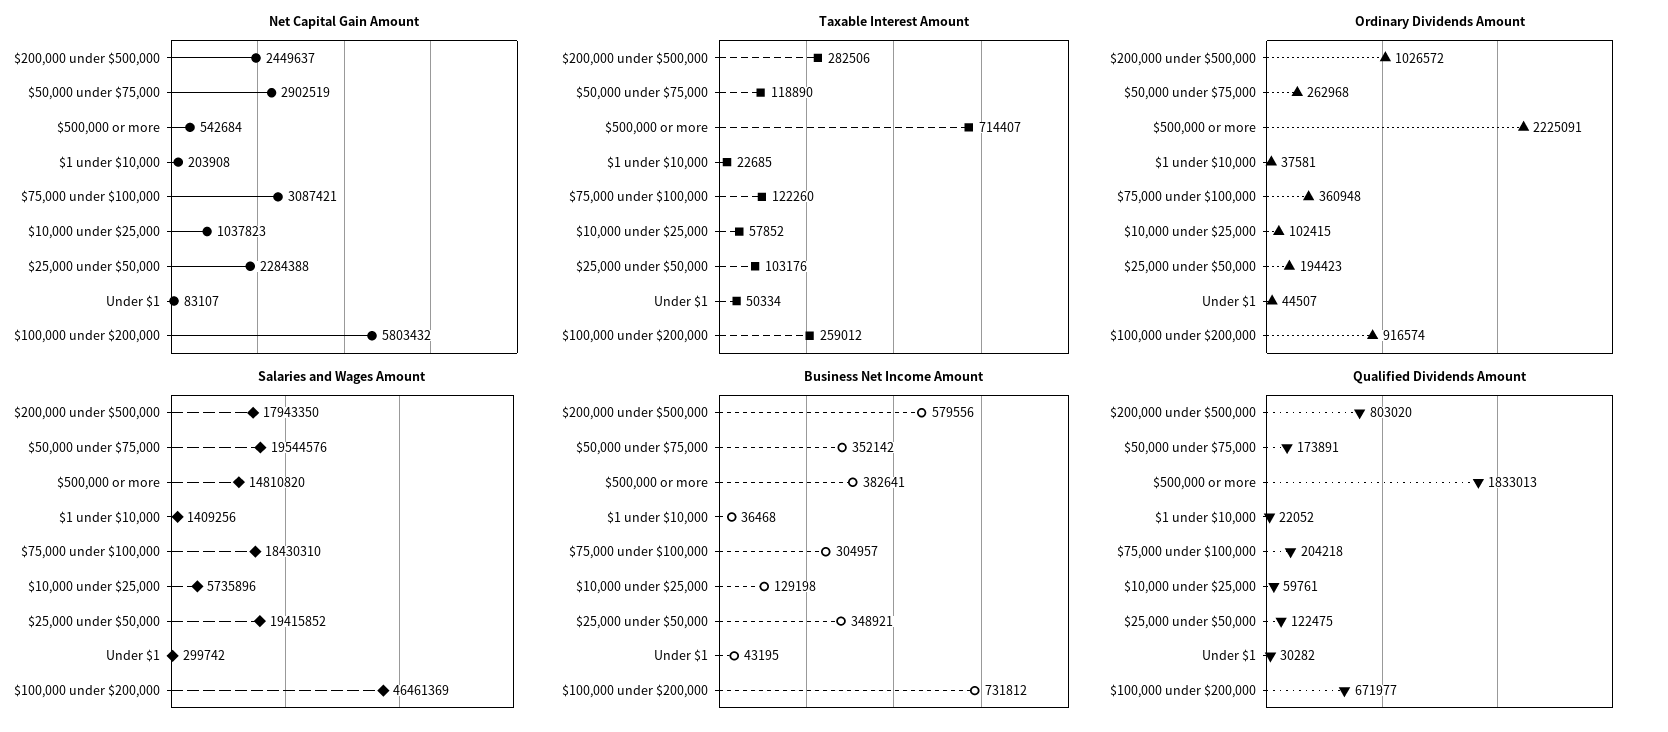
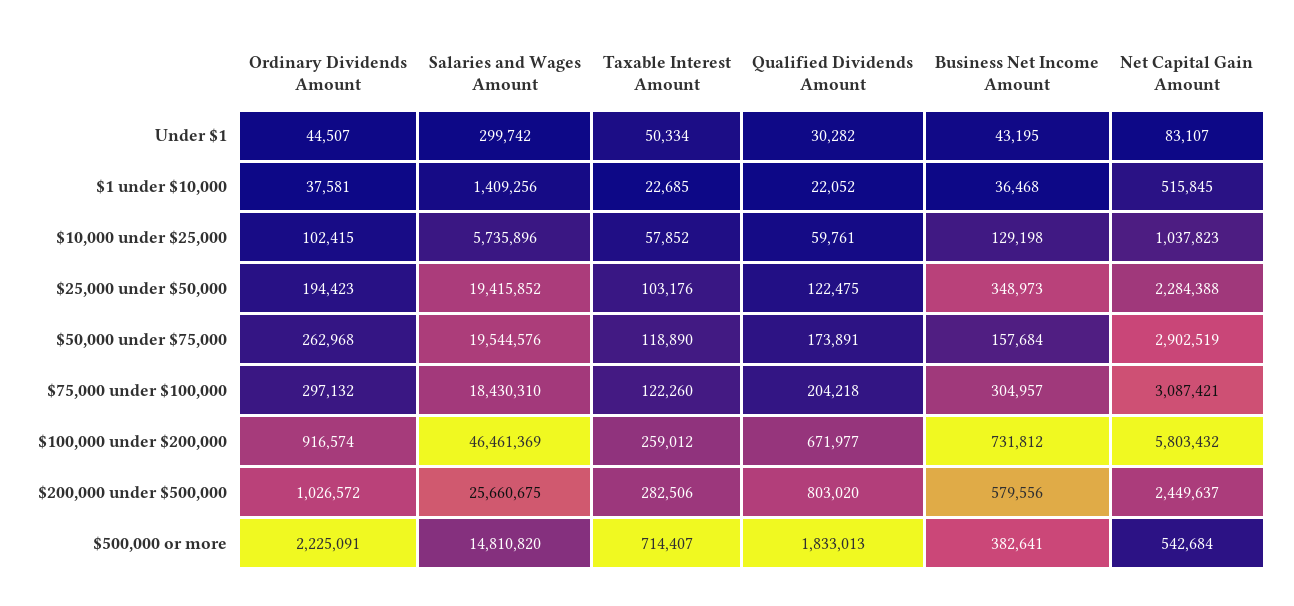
Net Capital Gain Amount, $1 under $10,000: 203908 -> 515845
Ordinary Dividends Amount, $75,000 under $100,000: 360948 -> 297132
Salaries and Wages Amount, $200,000 under $500,000: 17943350 -> 25660675
Business Net Income Amount, $50,000 under $75,000: 352142 -> 157684
Business Net Income Amount, $25,000 under $50,000: 348921 -> 348973

